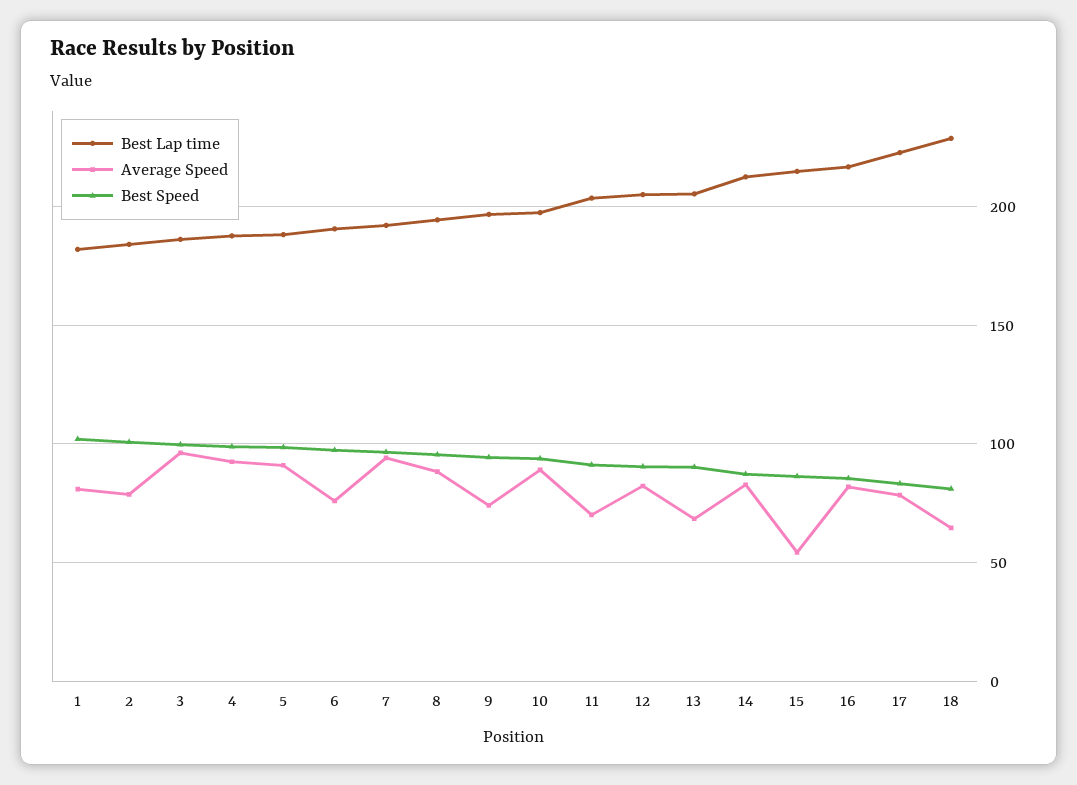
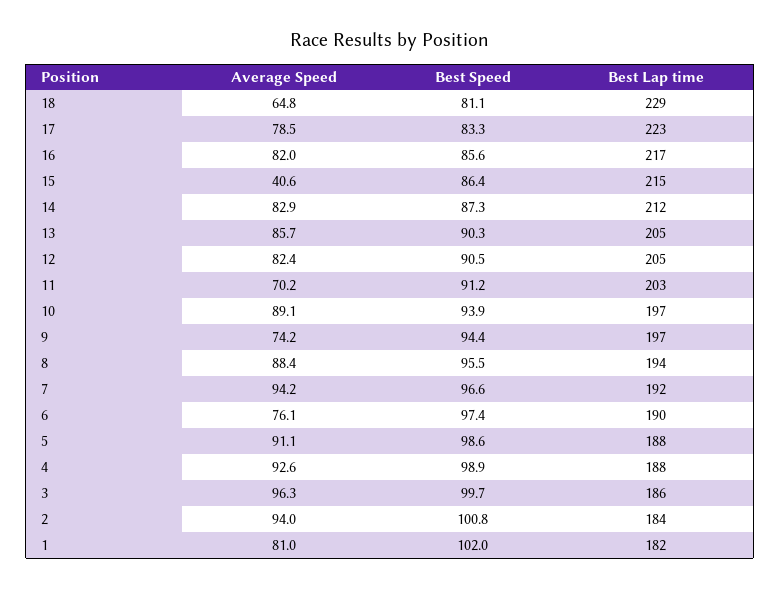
Average Speed, 2: 80 -> 94
Average Speed, 13: 70 -> 85.7
Average Speed, 15: 55 -> 40.6

